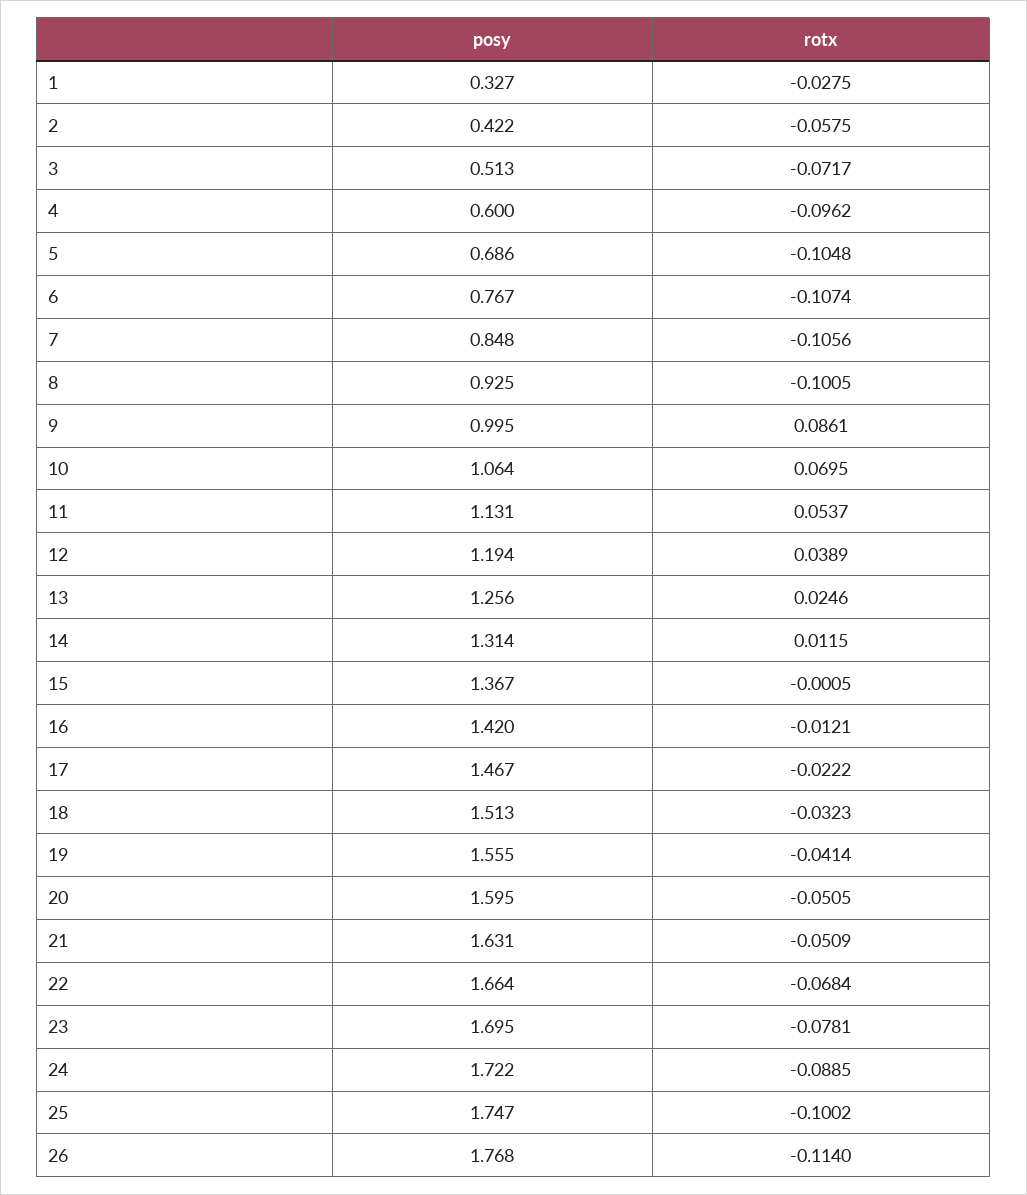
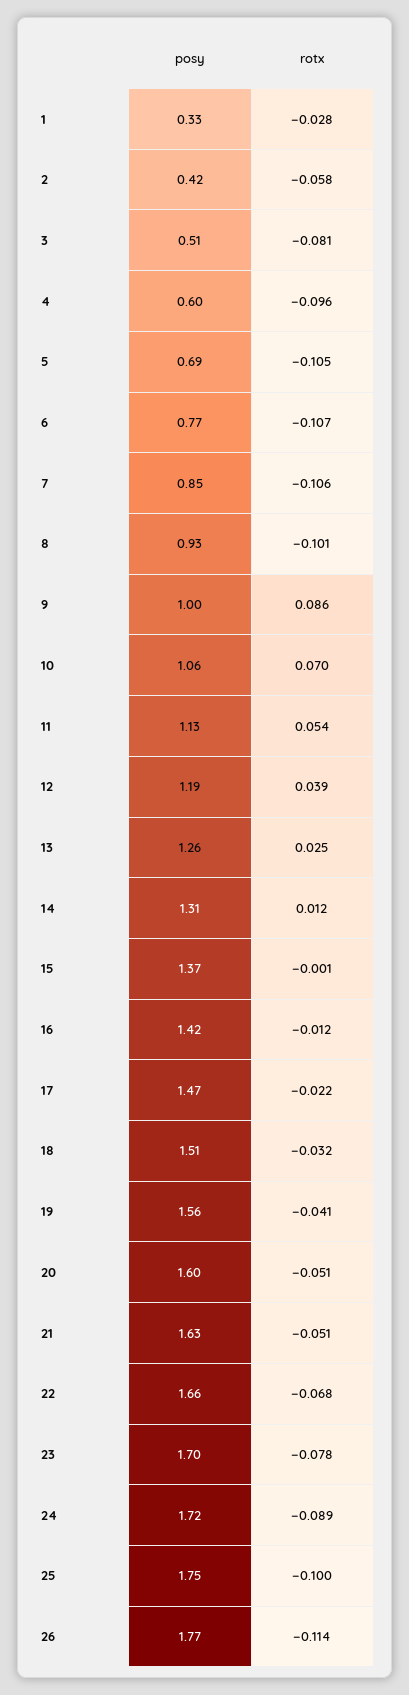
rotx, 3: -0.0717 -> -0.081

